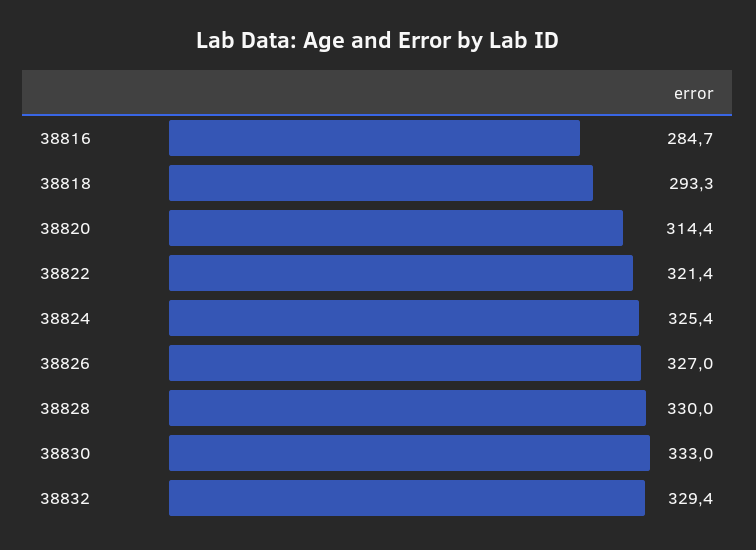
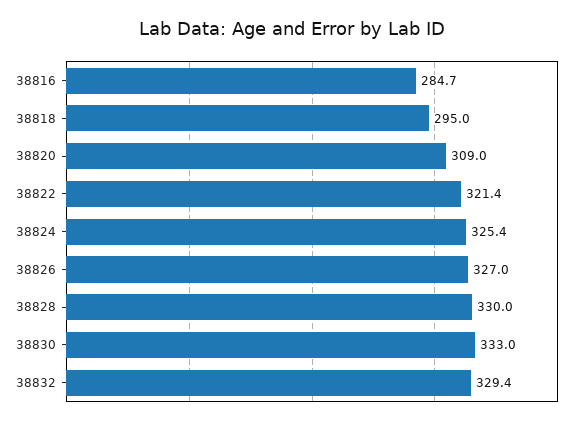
38818: 293.3 -> 295
38820: 314.4 -> 309

